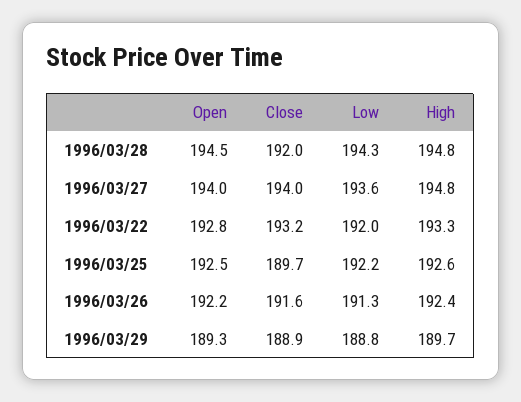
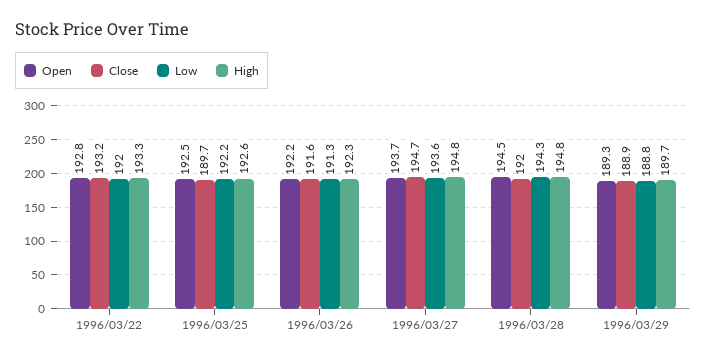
Open, 1996/03/27: 194 -> 193.7
Close, 1996/03/27: 194 -> 194.7
High, 1996/03/26: 192.4 -> 192.3

